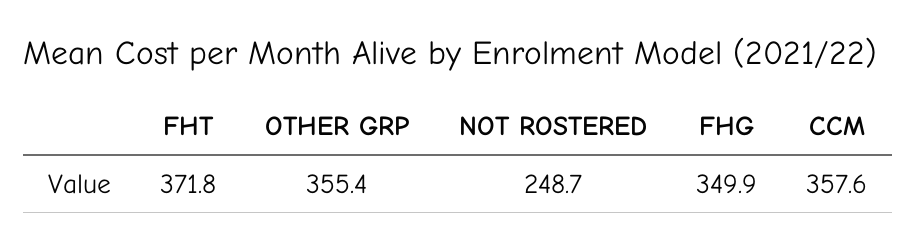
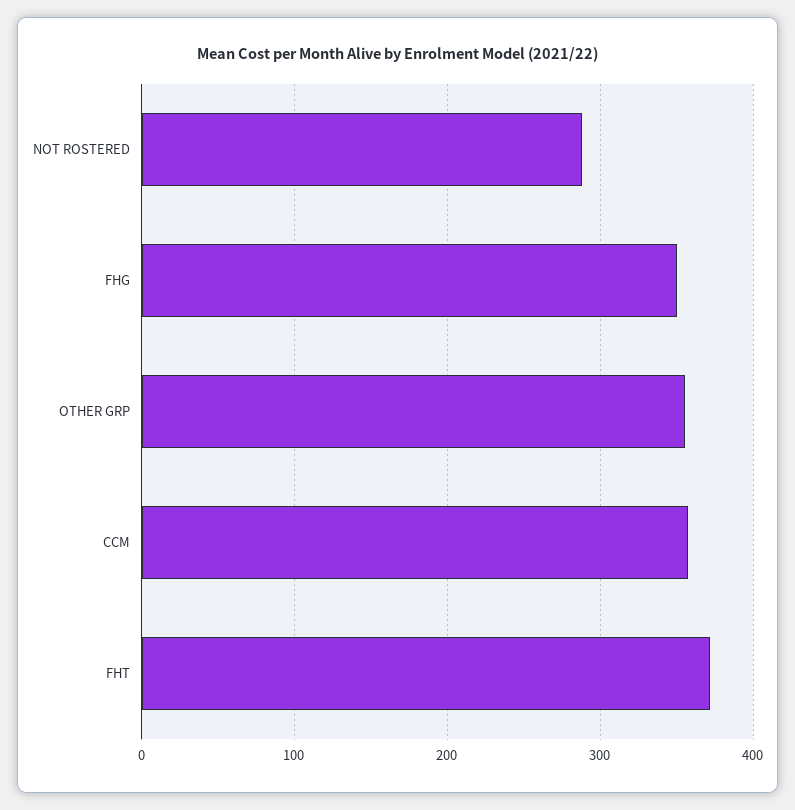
NOT ROSTERED: 248.7 -> 290

